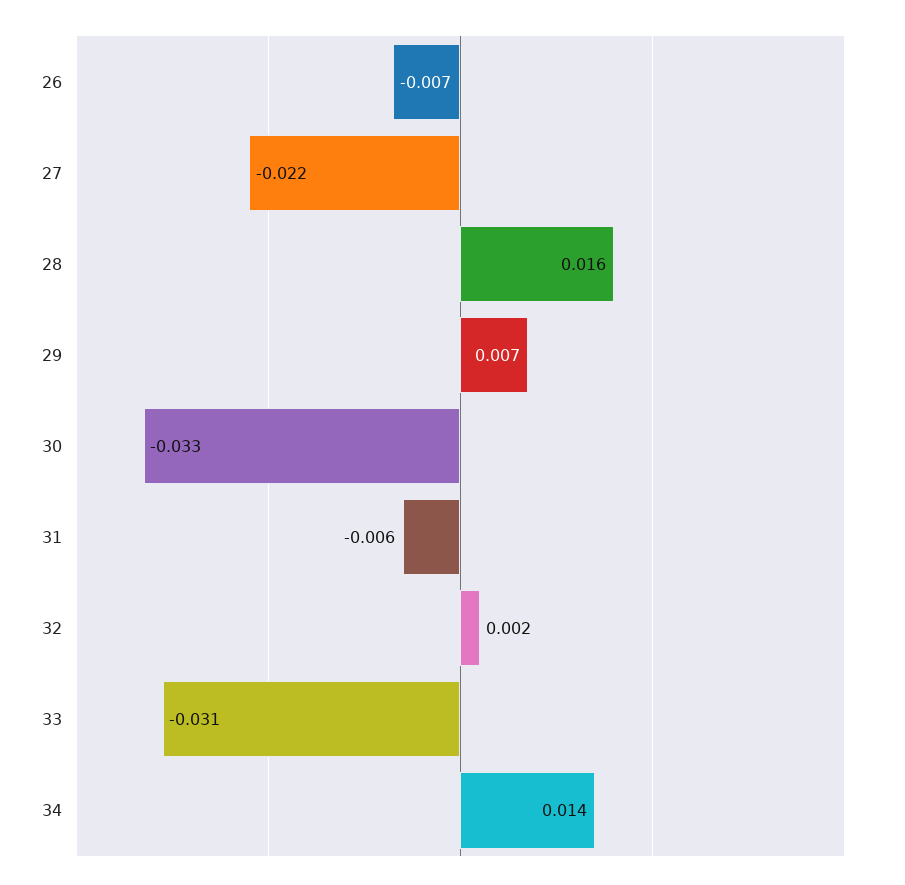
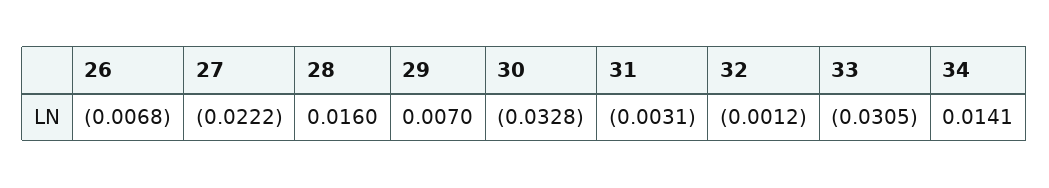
31: -0.006 -> -0.0031
32: 0.002 -> -0.0012

